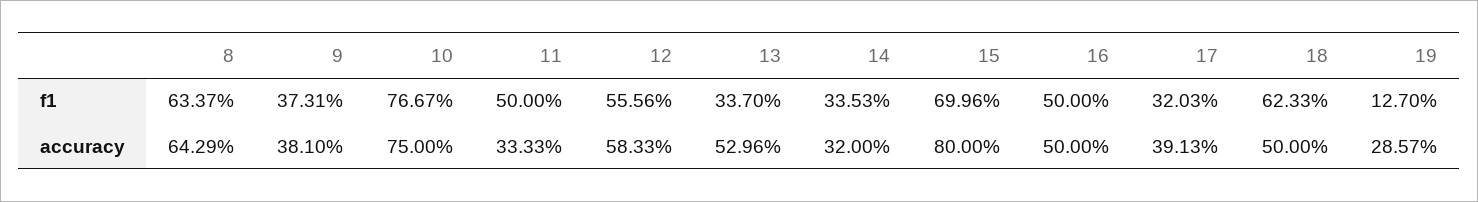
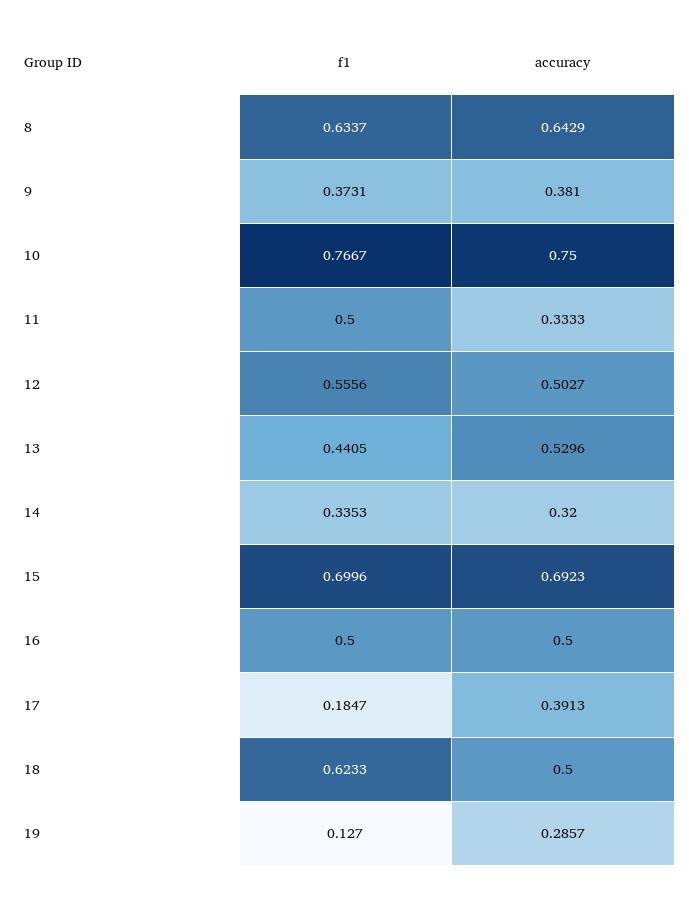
13, f1: 0.337 -> 0.4405
17, f1: 0.3203 -> 0.1847
12, accuracy: 0.5833 -> 0.5027
15, accuracy: 0.8 -> 0.6923

